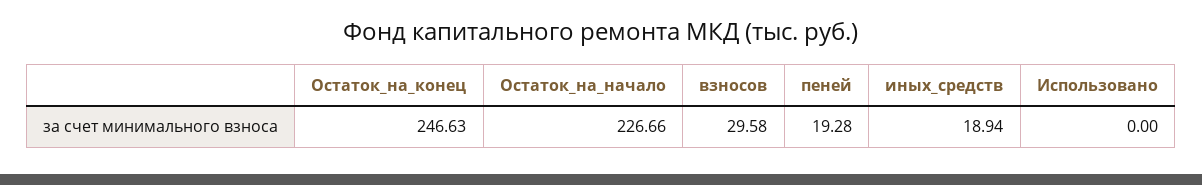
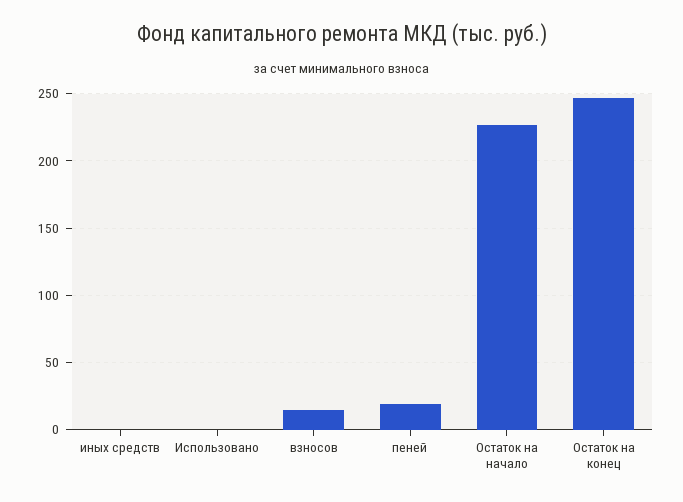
взносов: 29.58 -> 15
иных_средств: 18.94 -> 0

